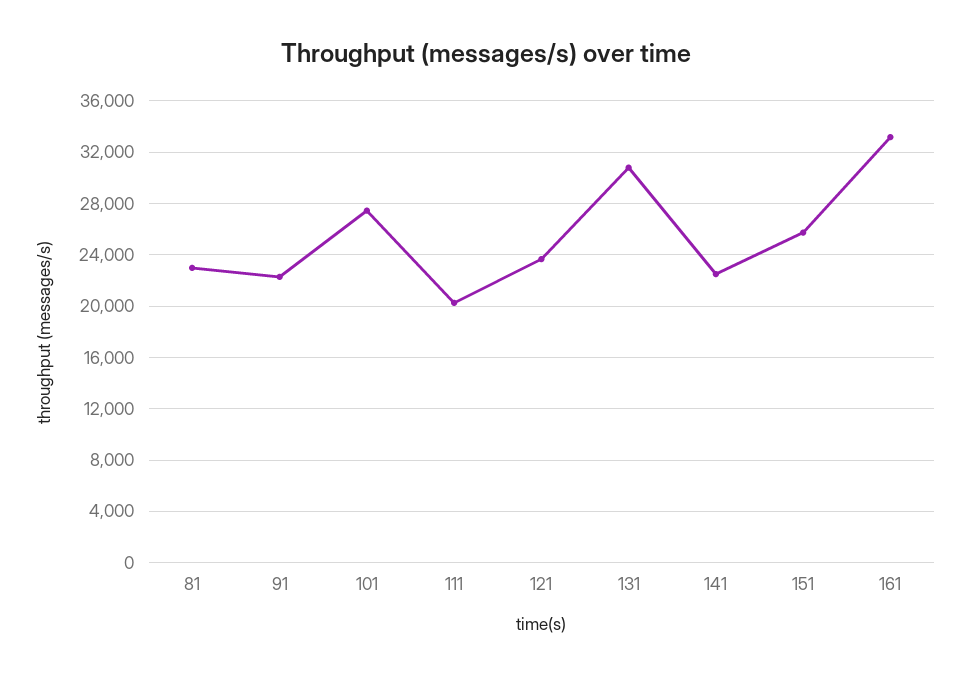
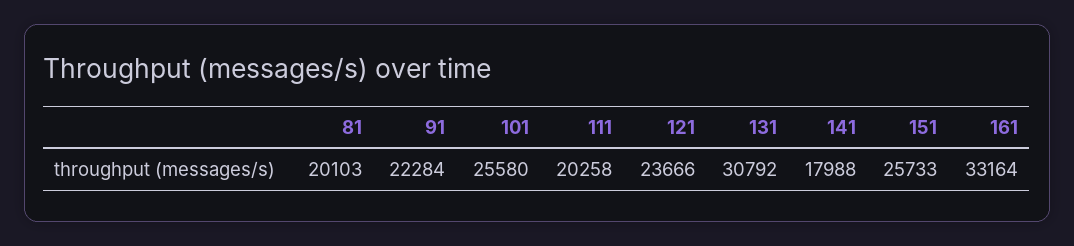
81: 23000 -> 20103
101: 27500 -> 25580
141: 22500 -> 17988

